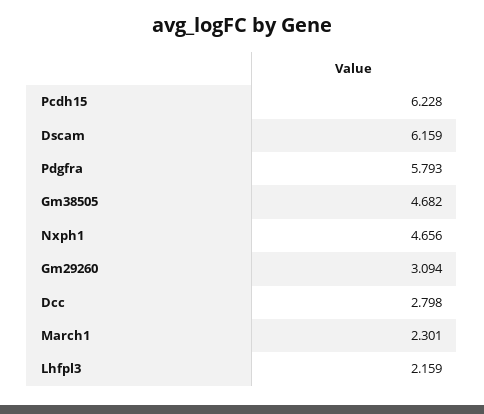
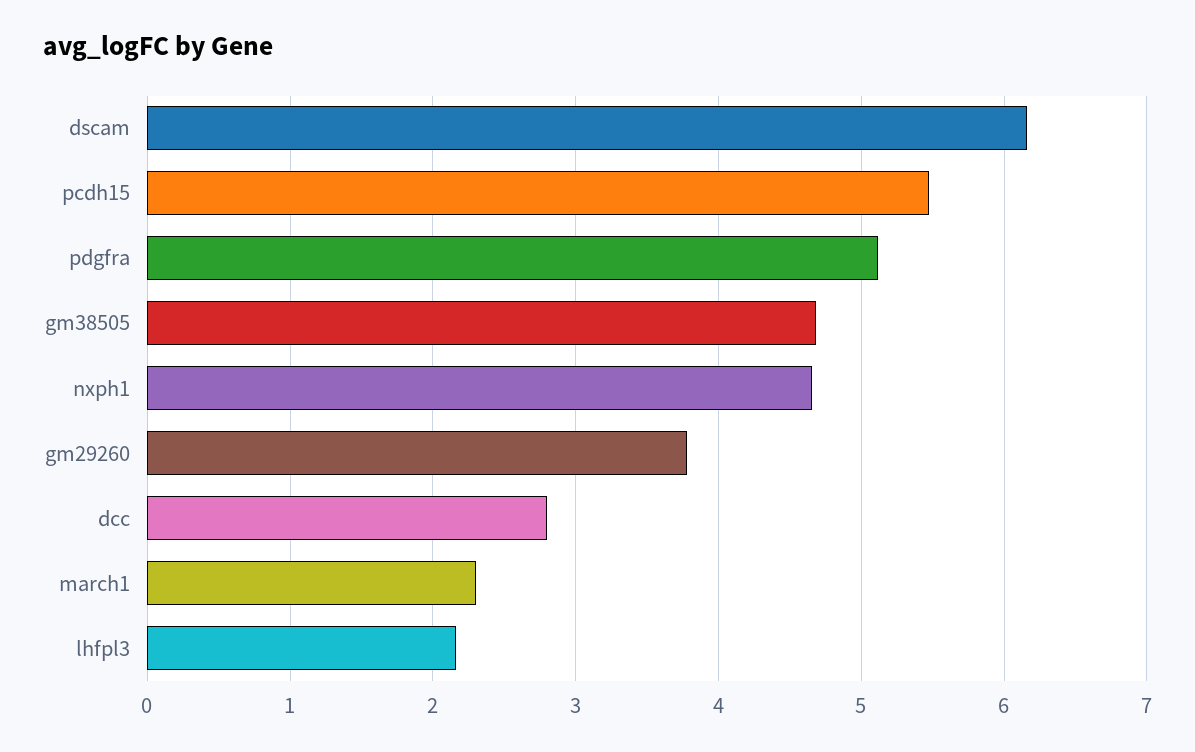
Pcdh15: 6.228 -> 5.5
Pdgfra: 5.793 -> 5.1
Gm29260: 3.094 -> 3.8

